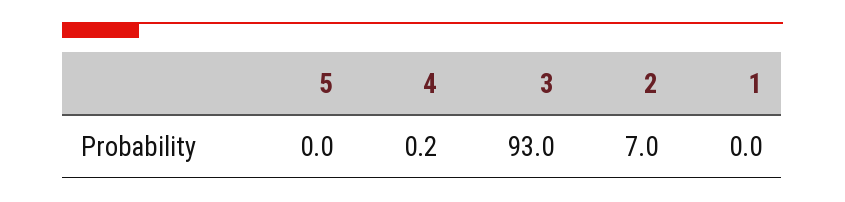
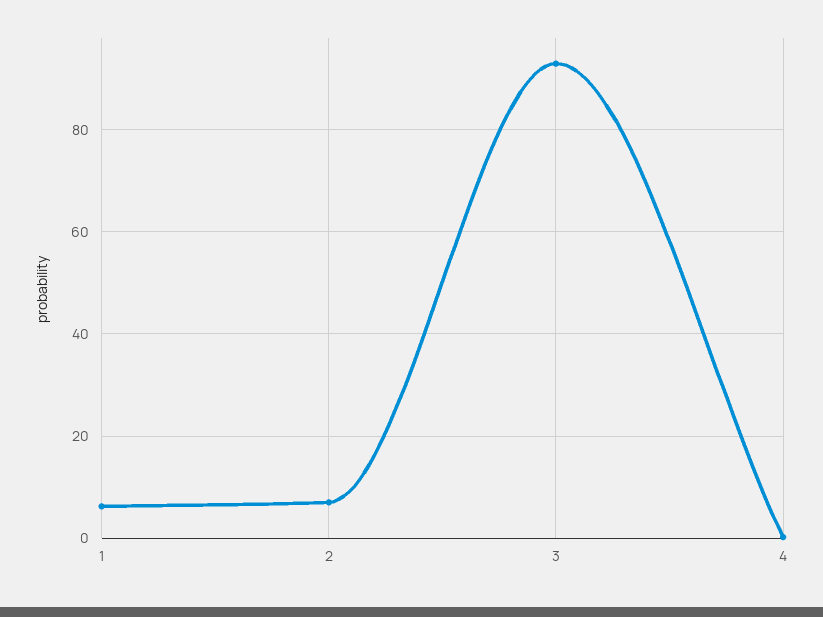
5: 0 -> none
1: 0 -> 6

